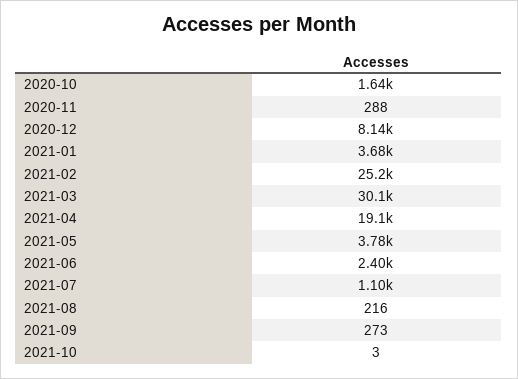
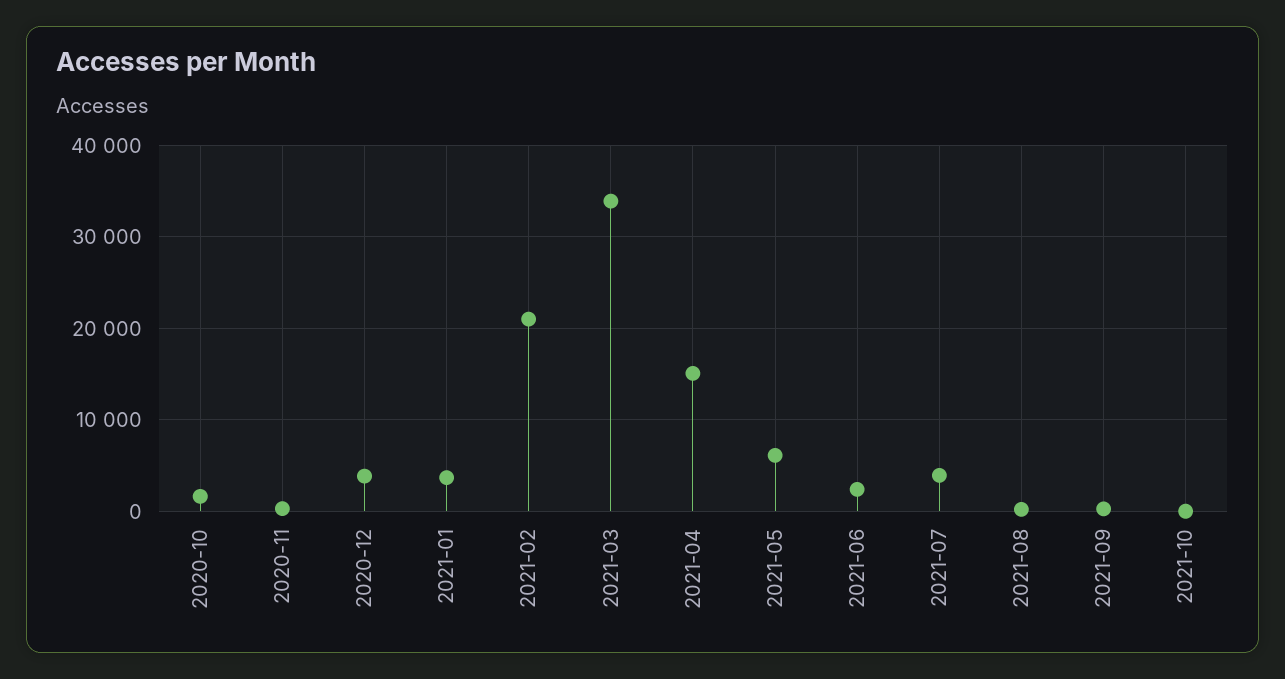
2020-12: 8140 -> 4000
2021-02: 25200 -> 21000
2021-03: 30100 -> 34000
2021-04: 19100 -> 15000
2021-05: 3780 -> 6000
2021-07: 1100 -> 4000

